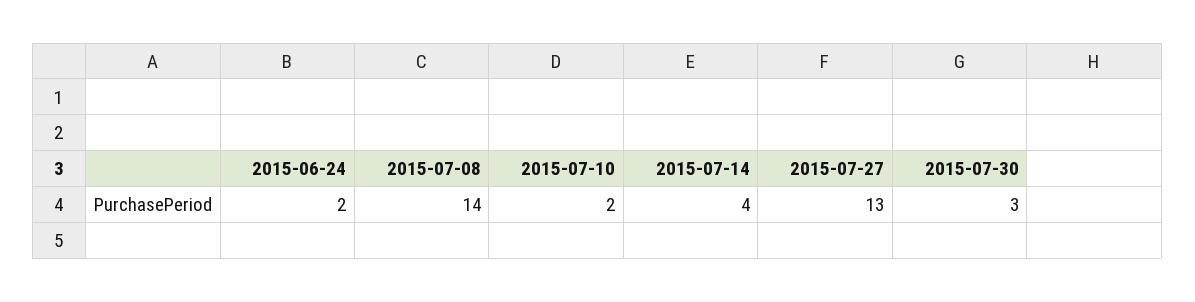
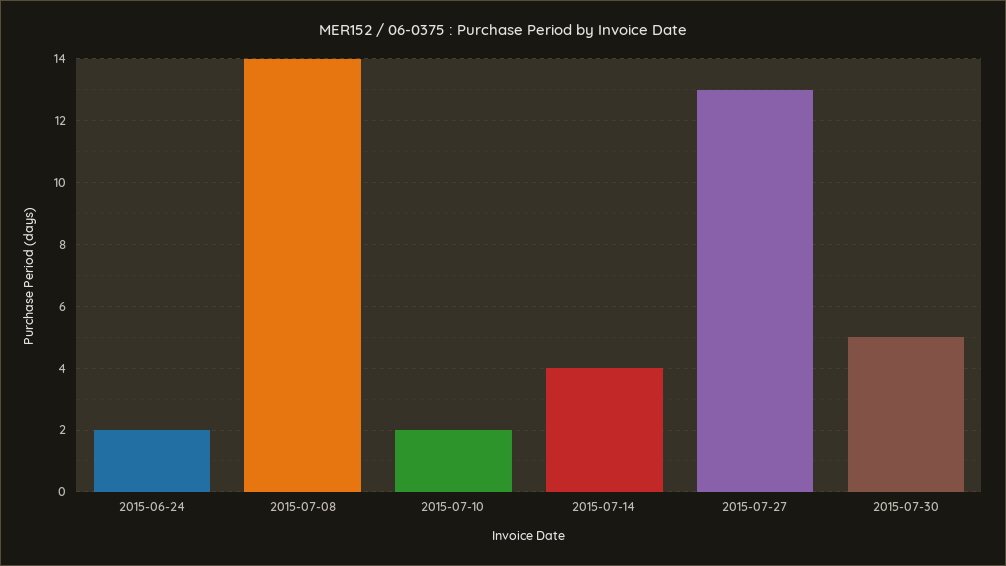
2015-07-30: 3 -> 5

